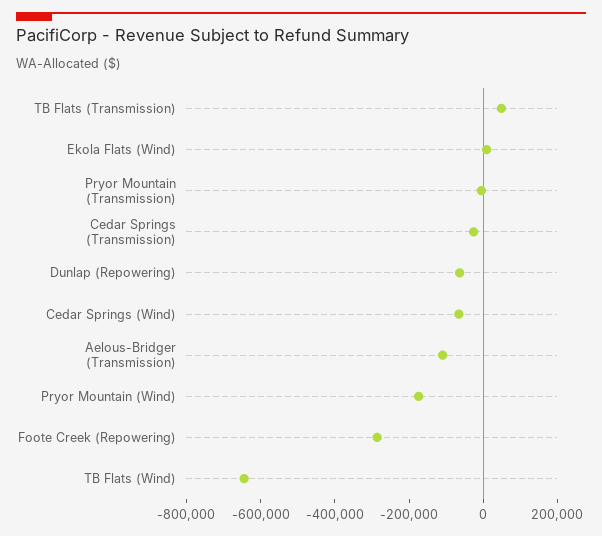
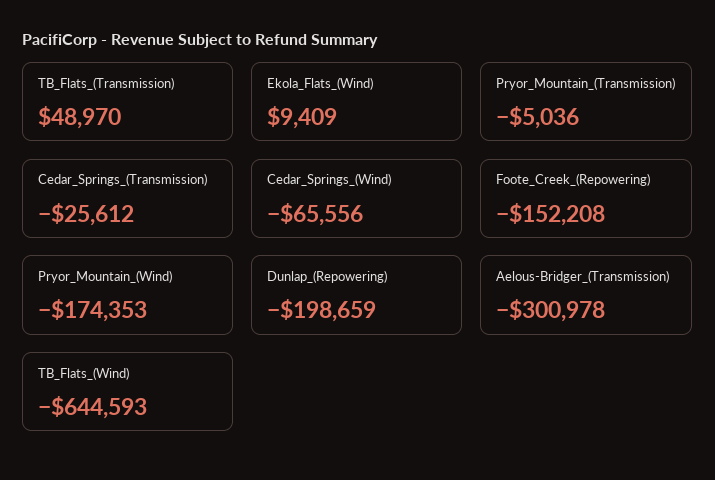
Dunlap (Repowering): -50000 -> -198659
Aelous-Bridger (Transmission): -100000 -> -300978
Foote Creek (Repowering): -300000 -> -152208

